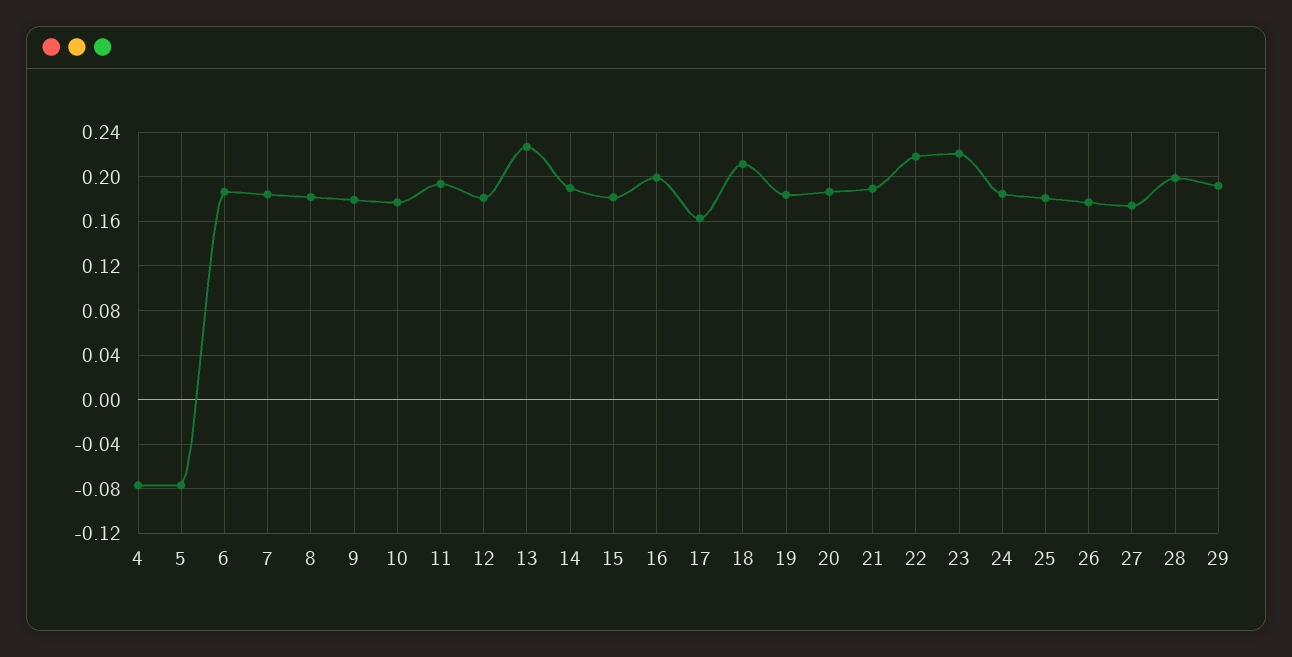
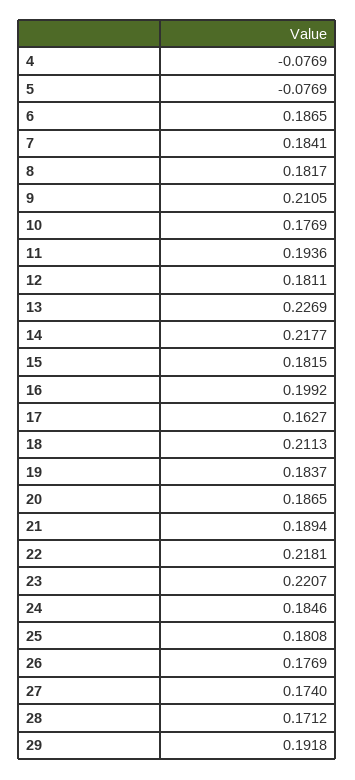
9: 0.18 -> 0.2105
14: 0.19 -> 0.2177
28: 0.2 -> 0.1712

